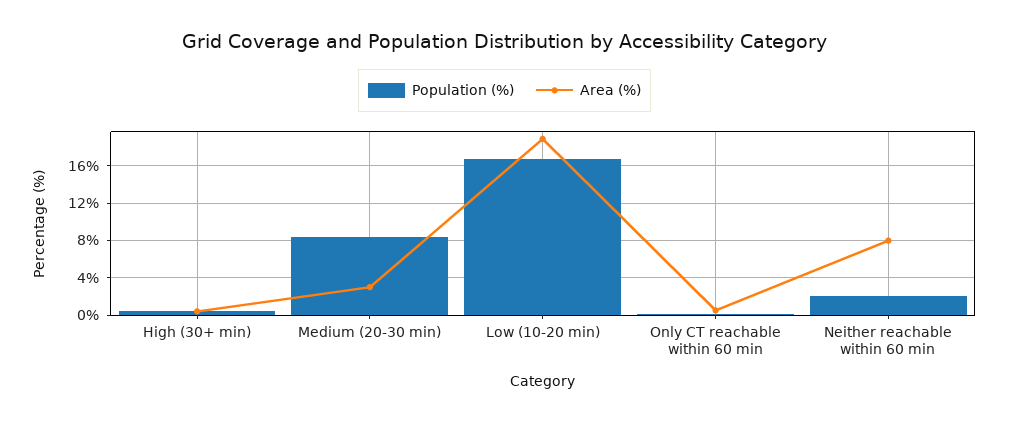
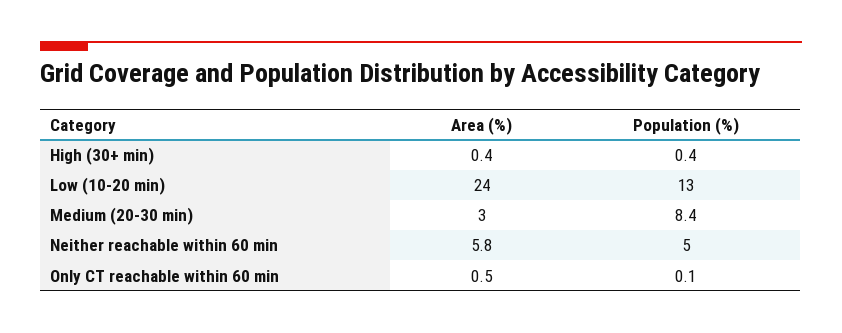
Population (%), Low (10-20 min): 17 -> 13
Area (%), Low (10-20 min): 19 -> 24
Population (%), Neither reachable within 60 min: 2 -> 5
Area (%), Neither reachable within 60 min: 8 -> 5.8

